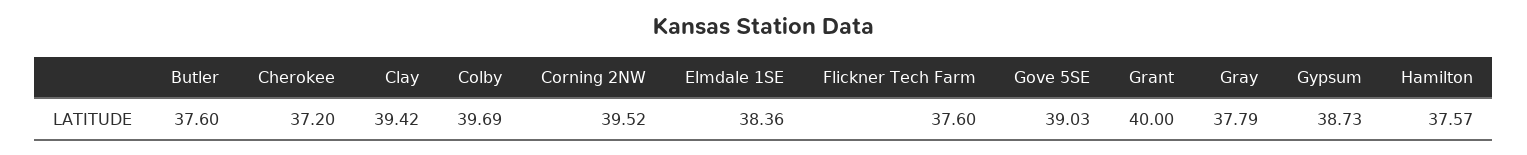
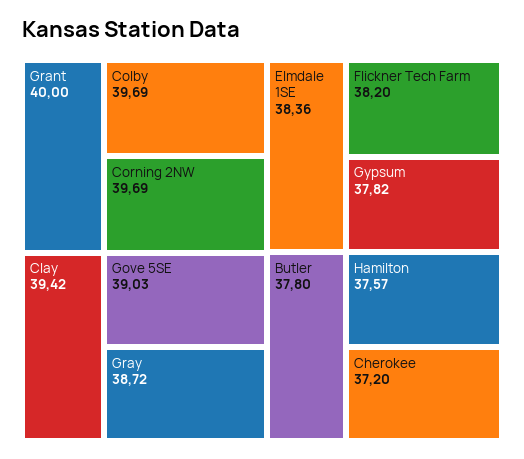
Butler: 37.6 -> 37.8
Corning 2NW: 39.52 -> 39.69
Flickner Tech Farm: 37.6 -> 38.2
Gray: 37.79 -> 38.72
Gypsum: 38.73 -> 37.82

